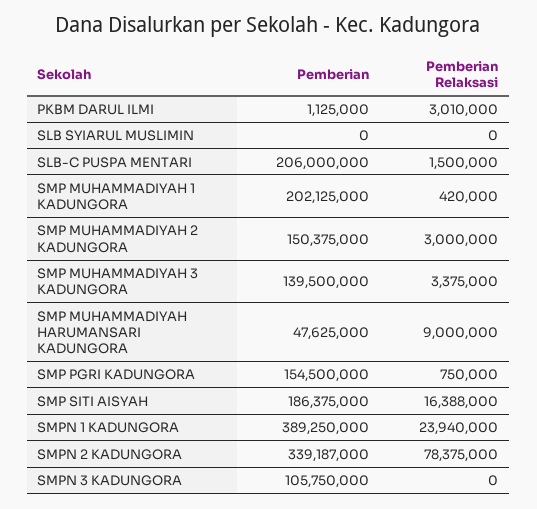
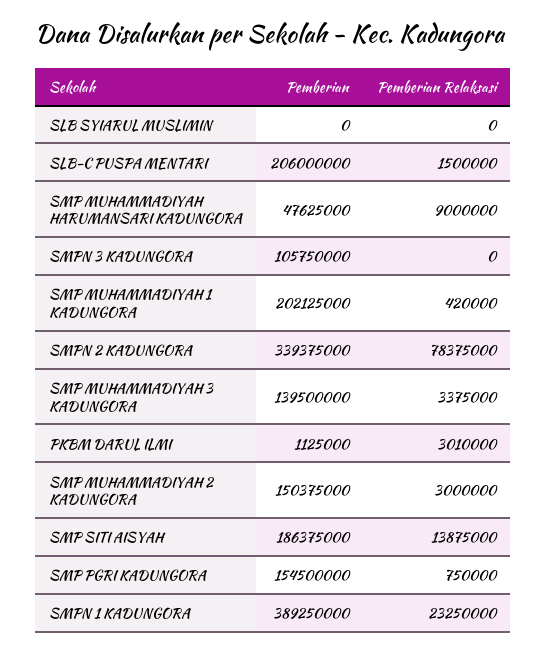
Pemberian Relaksasi, SMP SITI AISYAH: 16388000 -> 13875000
Pemberian Relaksasi, SMPN 1 KADUNGORA: 23940000 -> 23250000
Pemberian, SMPN 2 KADUNGORA: 339187000 -> 339375000

